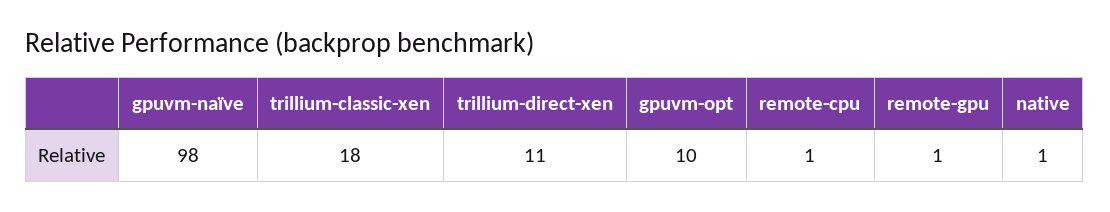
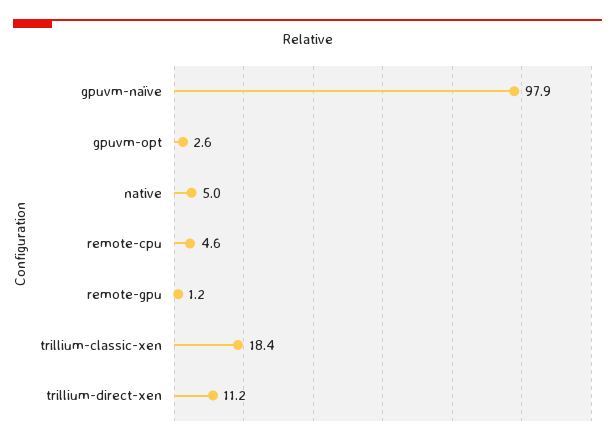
gpuvm-opt: 10 -> 2.6
remote-cpu: 1 -> 4.6
native: 1 -> 5

